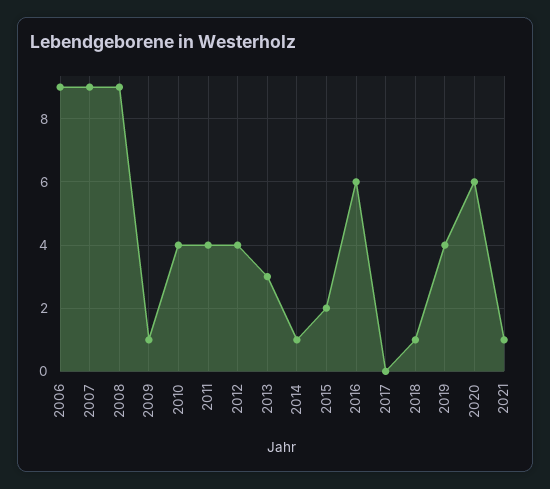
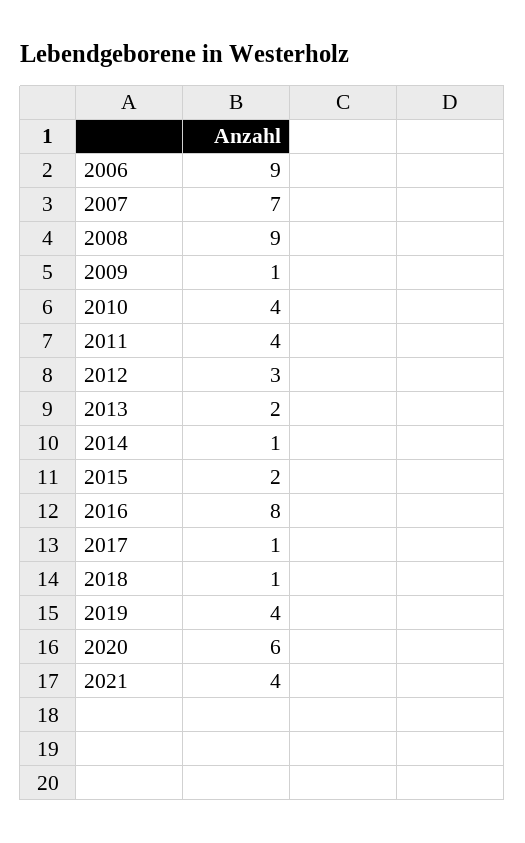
2007: 9 -> 7
2012: 4 -> 3
2013: 3 -> 2
2016: 6 -> 8
2017: 0 -> 1
2021: 1 -> 4

